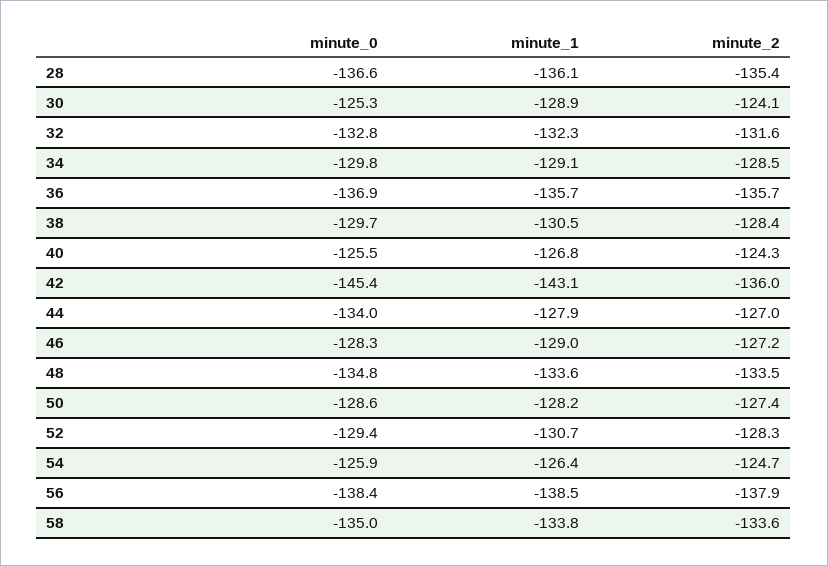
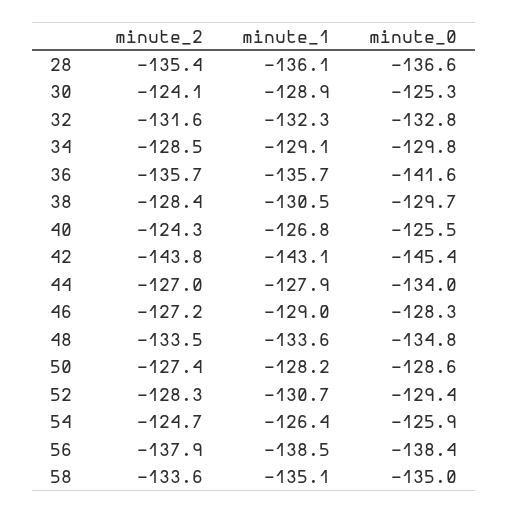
minute_0, 36: -136.9 -> -141.6
minute_2, 42: -136 -> -143.8
minute_1, 58: -133.8 -> -135.1

